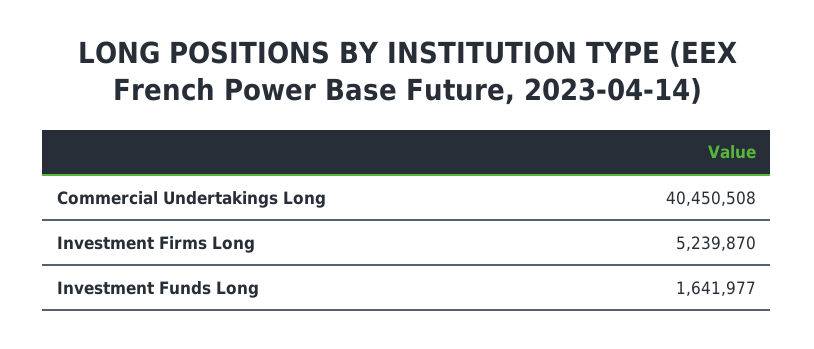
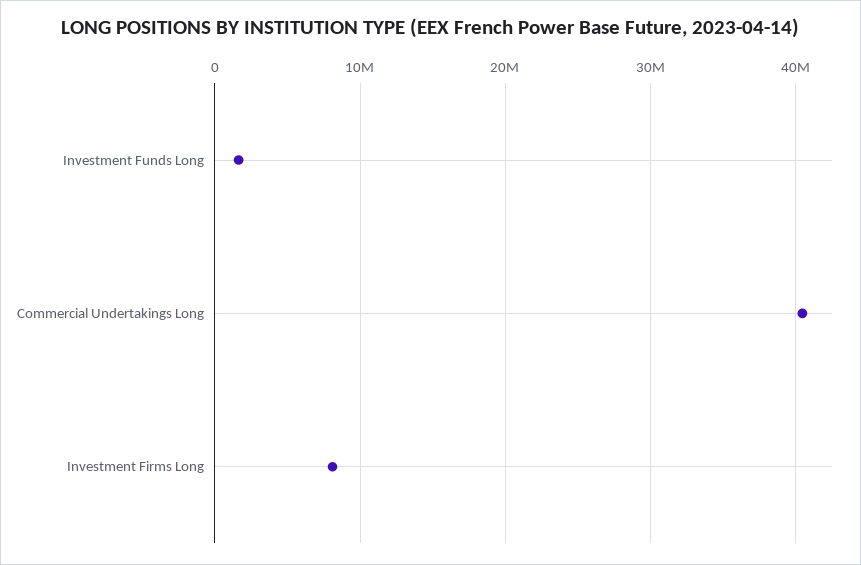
Investment Firms Long: 5239870 -> 8000000

